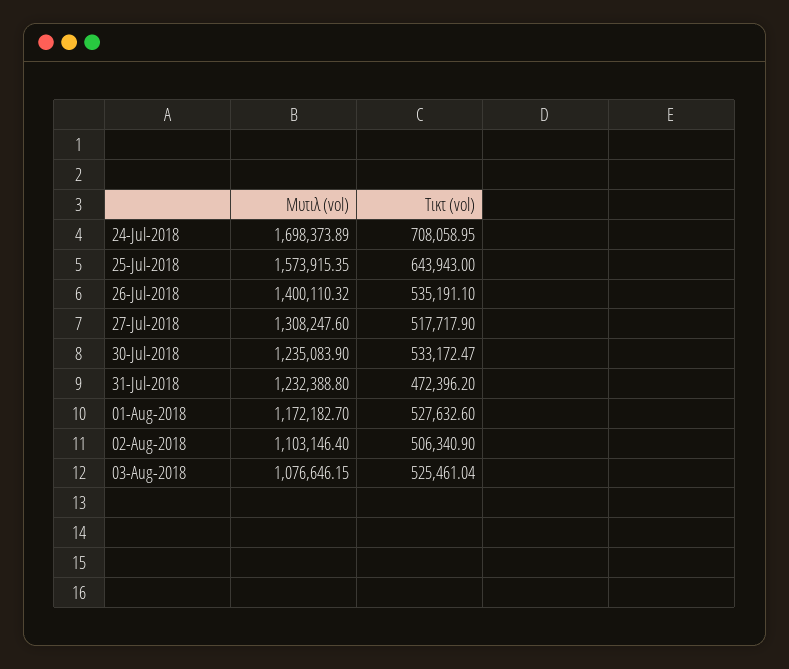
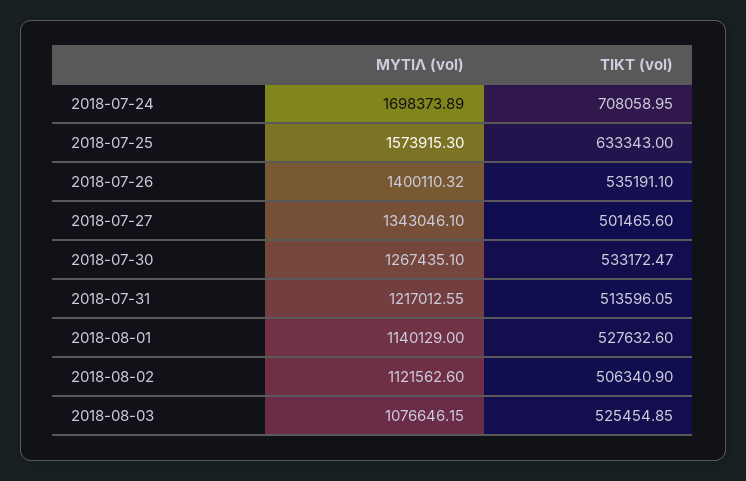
Μυτιλ (vol), 25-Jul-2018: 1573915.35 -> 1573915.3
Τικτ (vol), 25-Jul-2018: 643943 -> 633343
Μυτιλ (vol), 27-Jul-2018: 1308247.6 -> 1343046.1
Τικτ (vol), 27-Jul-2018: 517717.9 -> 501465.6
Μυτιλ (vol), 30-Jul-2018: 1235083.9 -> 1267435.1
Μυτιλ (vol), 31-Jul-2018: 1232388.8 -> 1217012.55
Τικτ (vol), 31-Jul-2018: 472396.2 -> 513596.05
Μυτιλ (vol), 01-Aug-2018: 1172182.7 -> 1140129
Μυτιλ (vol), 02-Aug-2018: 1103146.4 -> 1121562.6
Τικτ (vol), 03-Aug-2018: 525461.04 -> 525454.85

